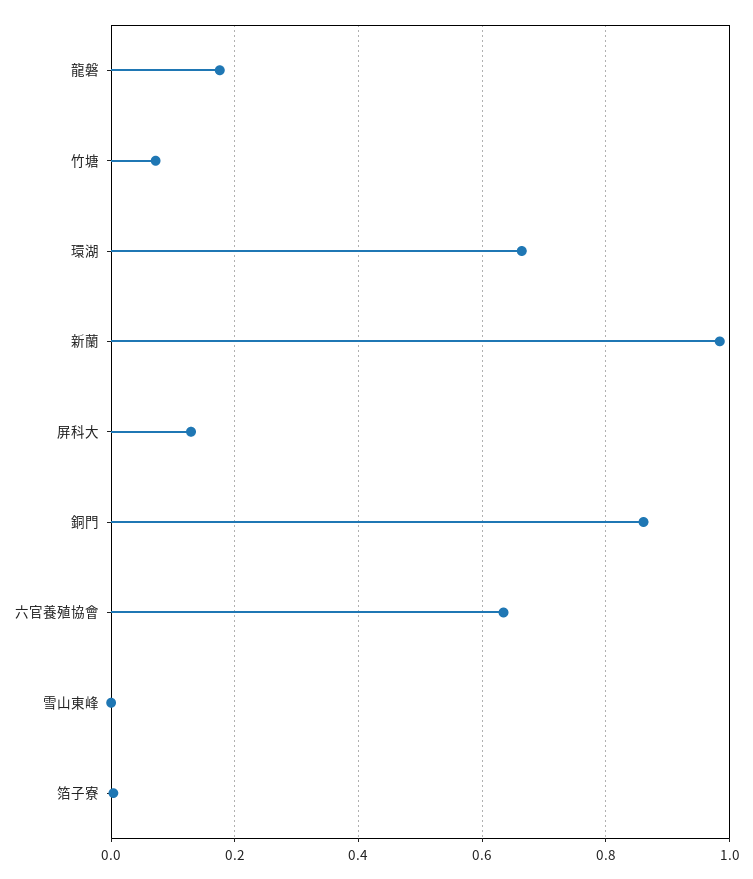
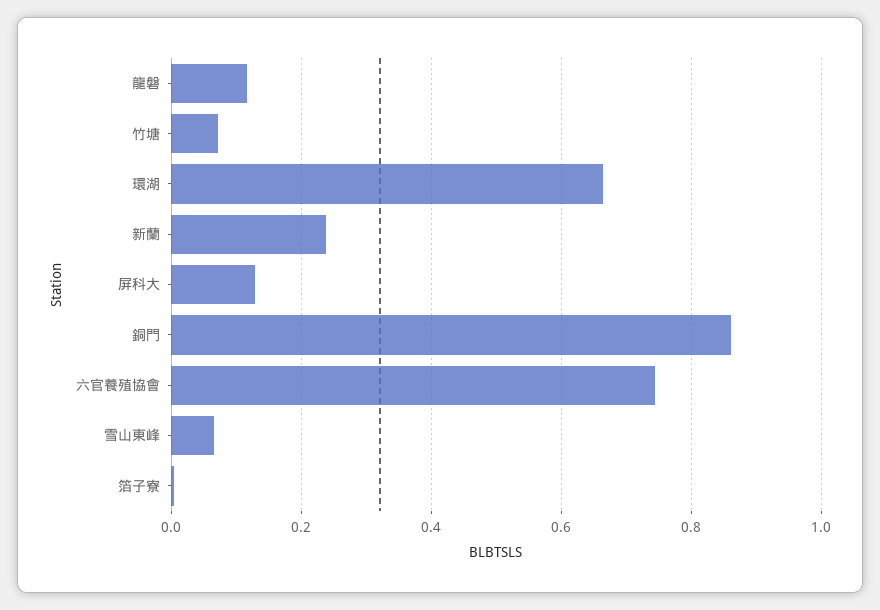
龍磐: 0.18 -> 0.12
新蘭: 0.98 -> 0.24
六官養殖協會: 0.64 -> 0.74
雪山東峰: 0 -> 0.06

